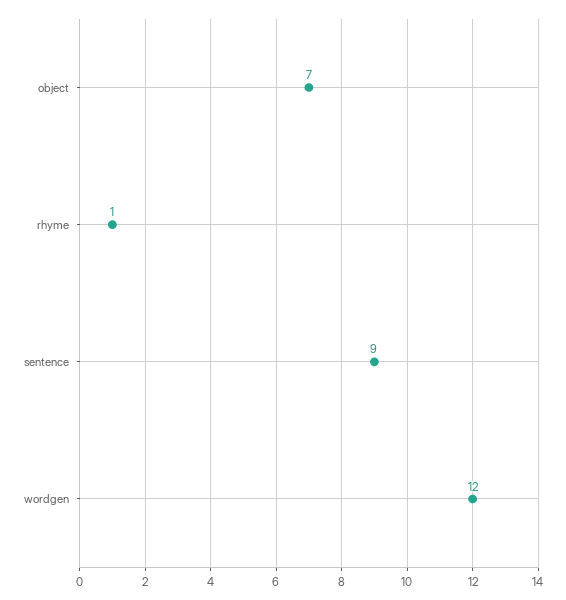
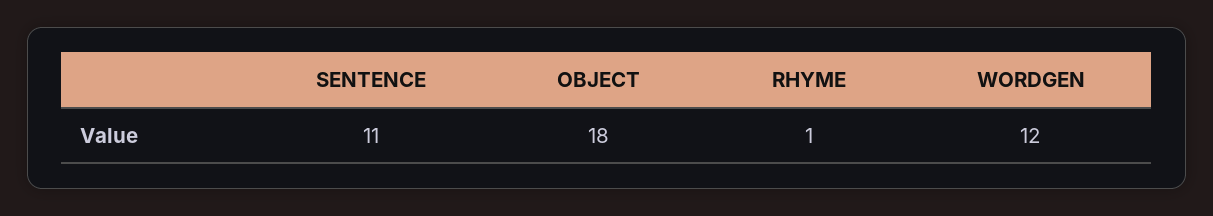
object: 7 -> 18
sentence: 9 -> 11

